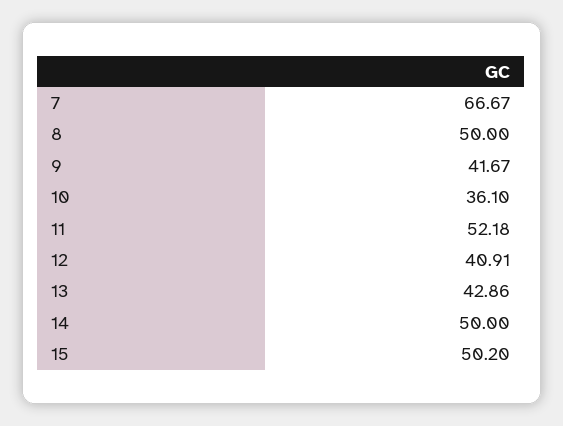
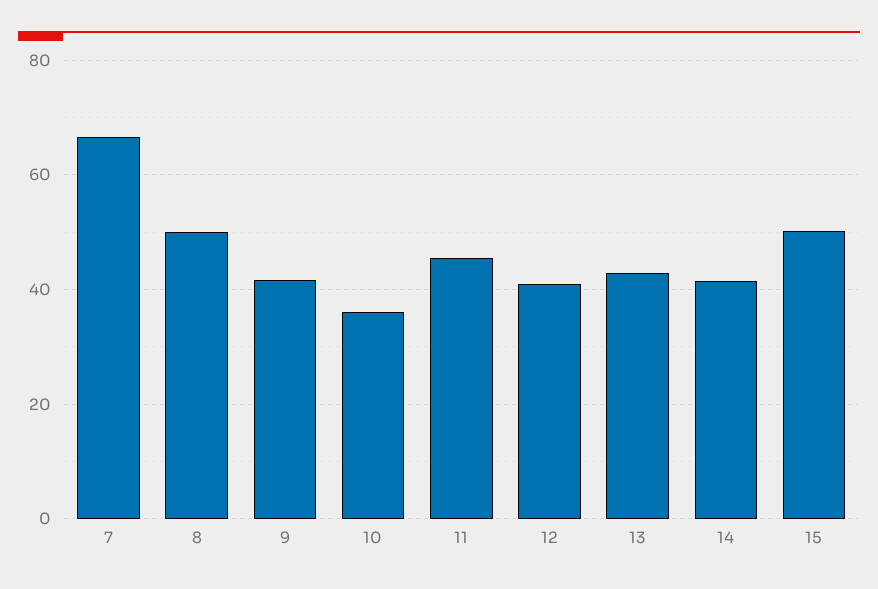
11: 52.18 -> 46
14: 50 -> 42

